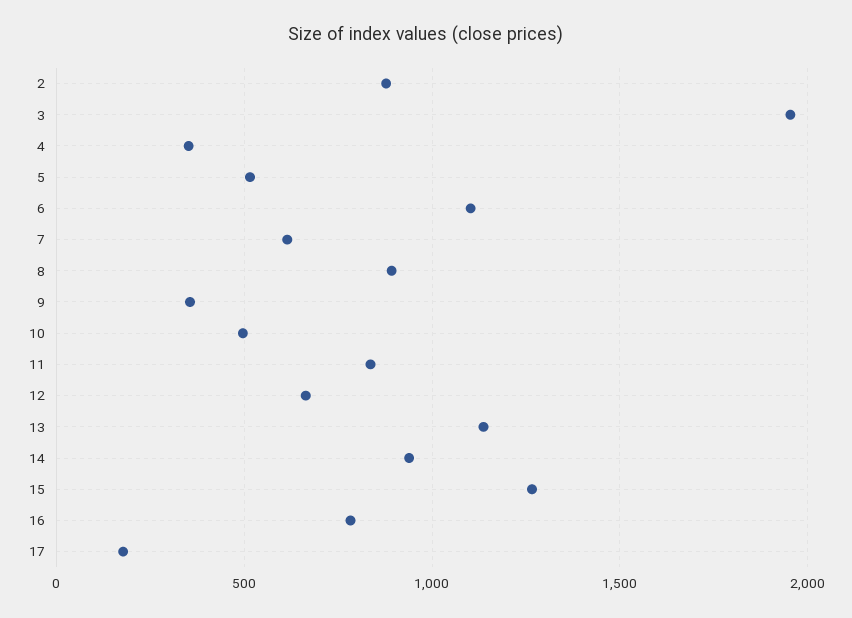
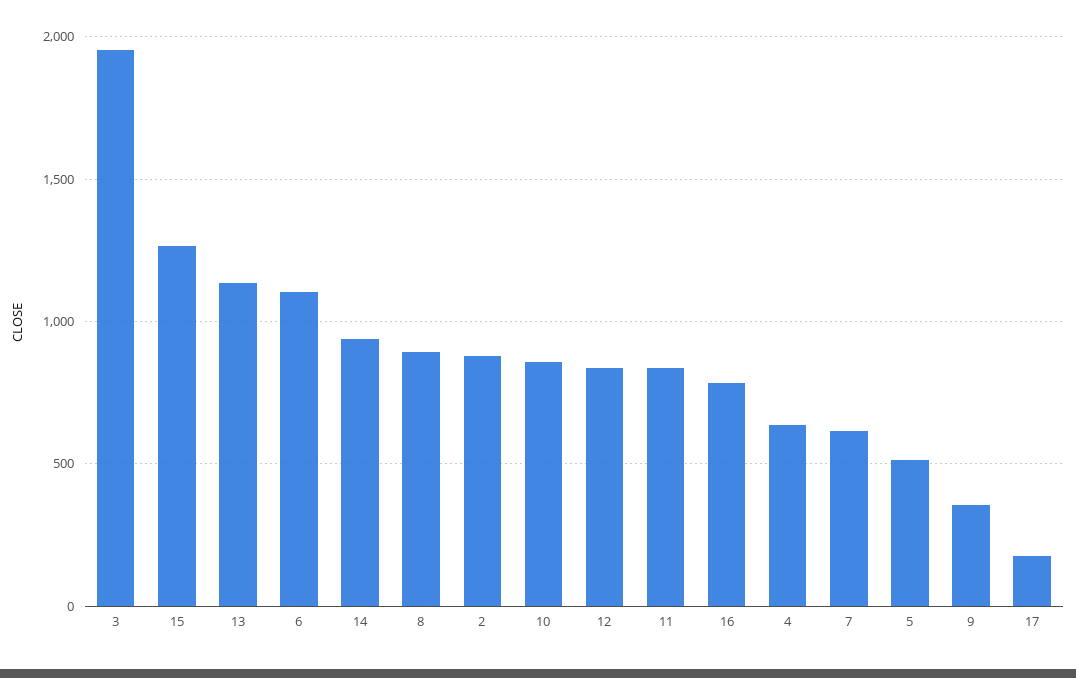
4: 350 -> 650
10: 500 -> 850
12: 650 -> 850

